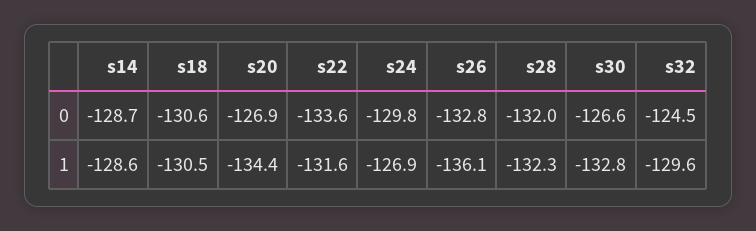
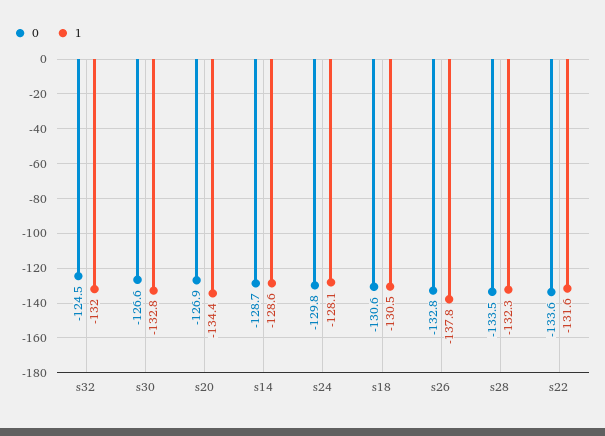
0, s28: -132 -> -133.5
1, s24: -126.9 -> -128.1
1, s26: -136.1 -> -137.8
1, s32: -129.6 -> -132

